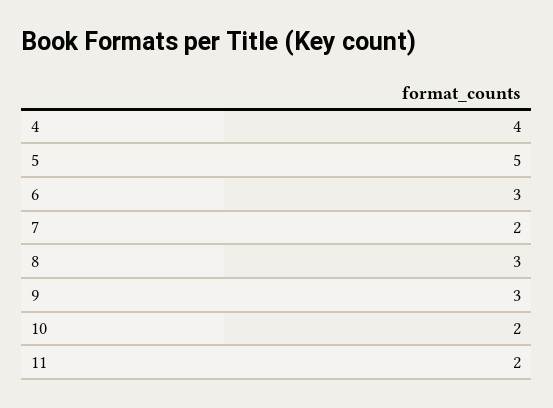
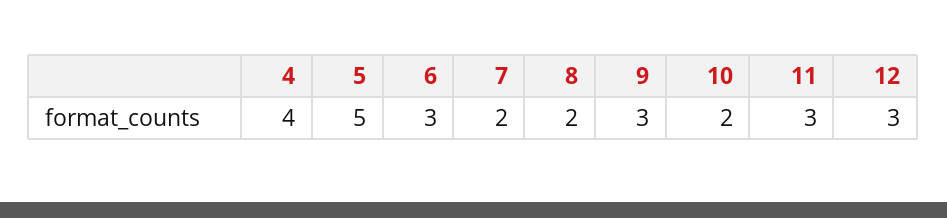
8: 3 -> 2
11: 2 -> 3
12: none -> 3

